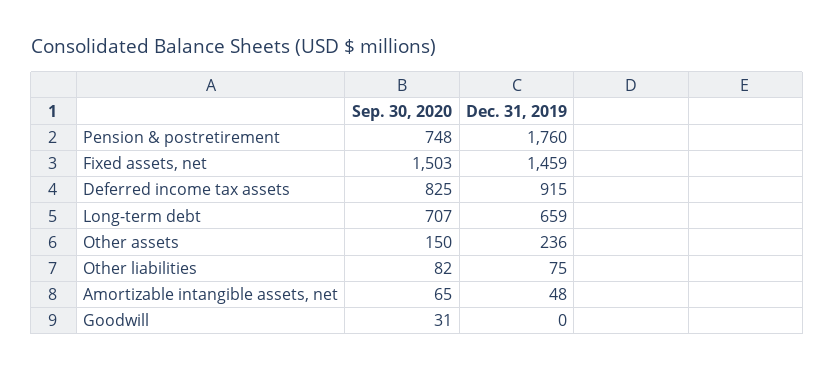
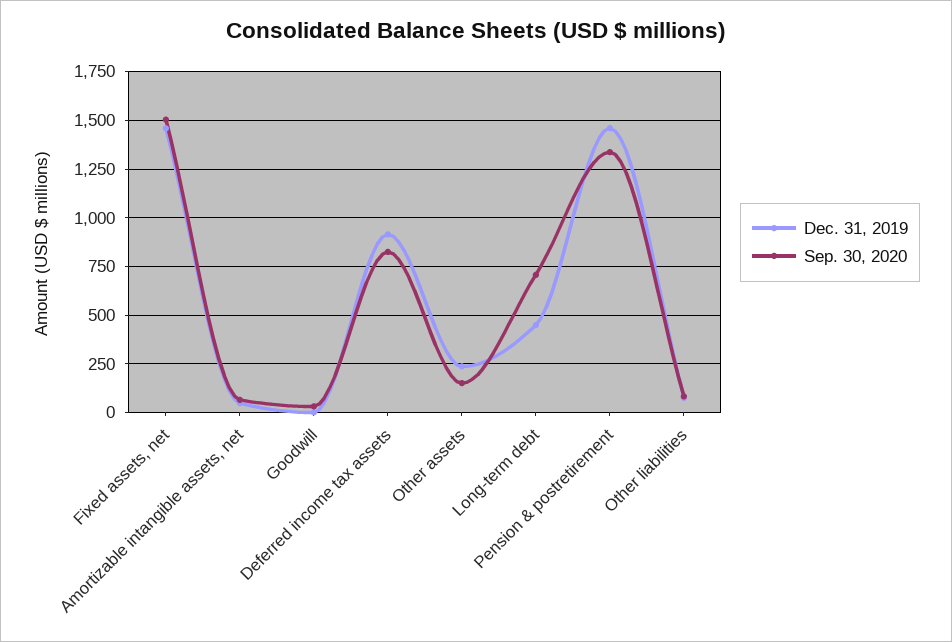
Sep. 30, 2020, Pension & postretirement: 748 -> 1350
Dec. 31, 2019, Pension & postretirement: 1760 -> 1450
Dec. 31, 2019, Long-term debt: 659 -> 450

